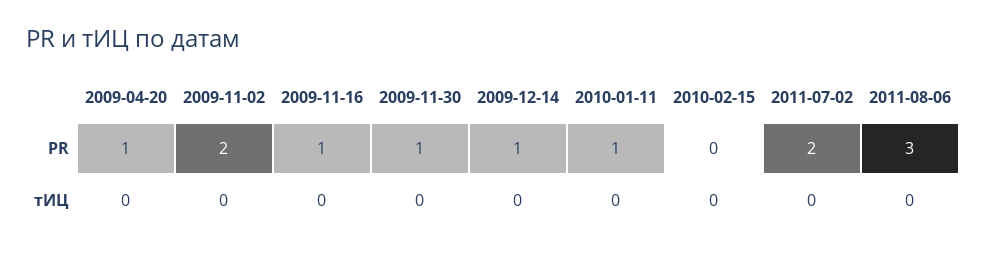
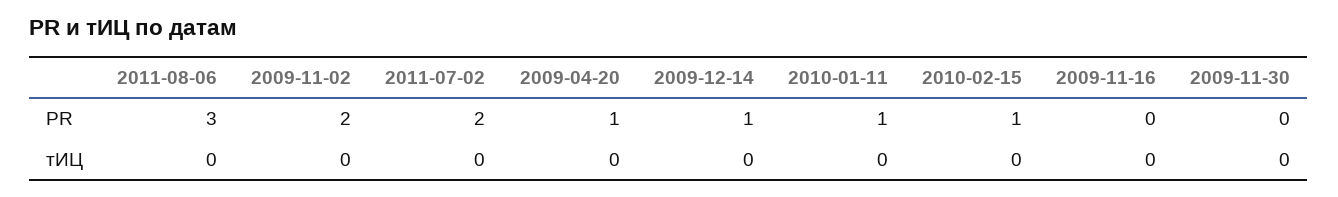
2009-11-16, PR: 1 -> 0
2009-11-30, PR: 1 -> 0
2010-02-15, PR: 0 -> 1

